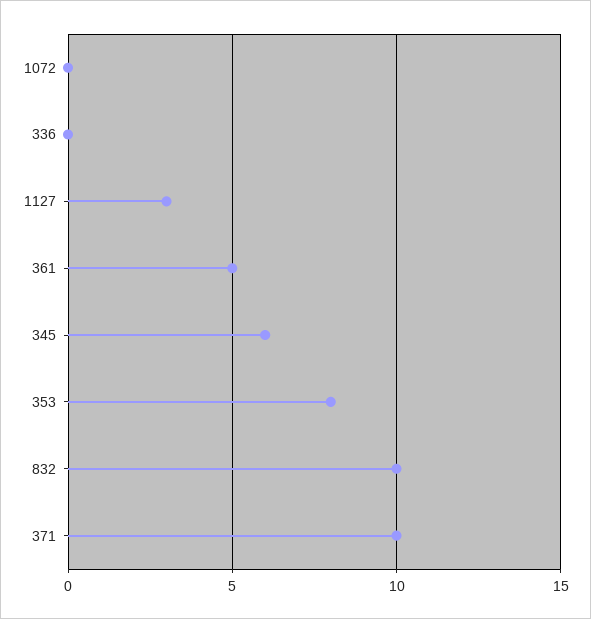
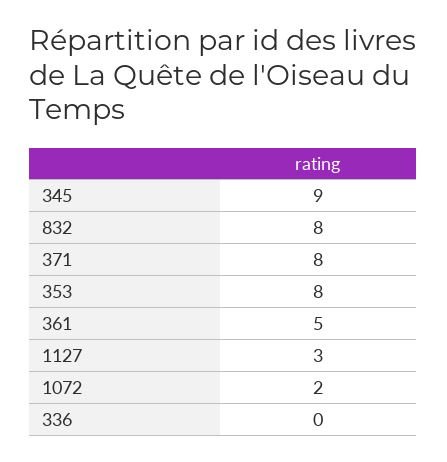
1072: 0 -> 2
345: 6 -> 9
832: 10 -> 8
371: 10 -> 8

